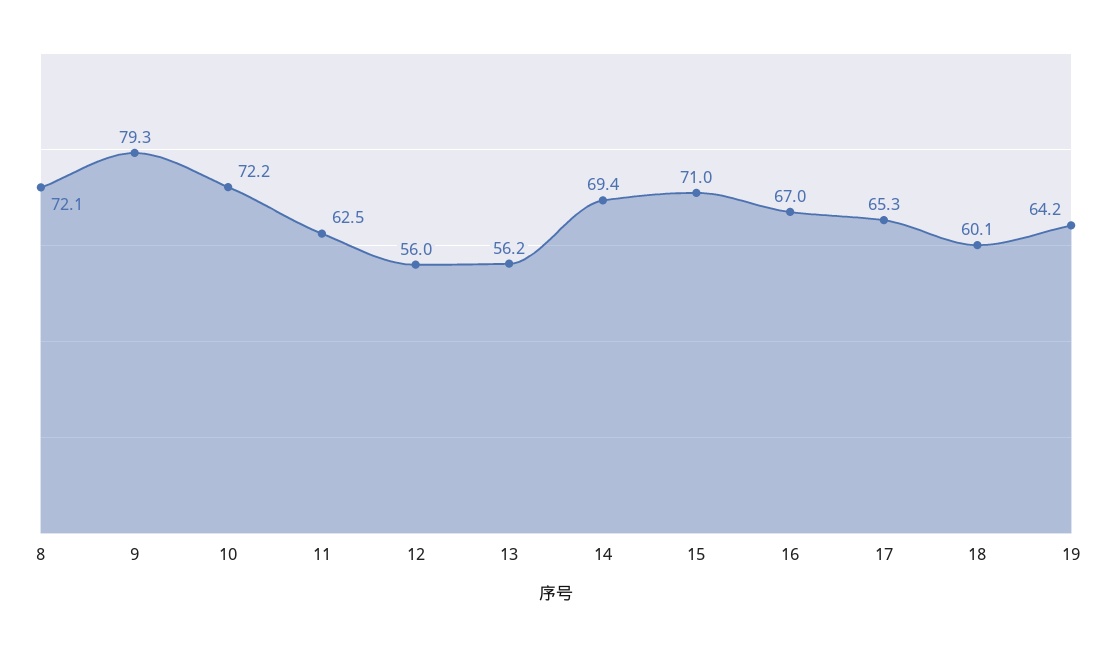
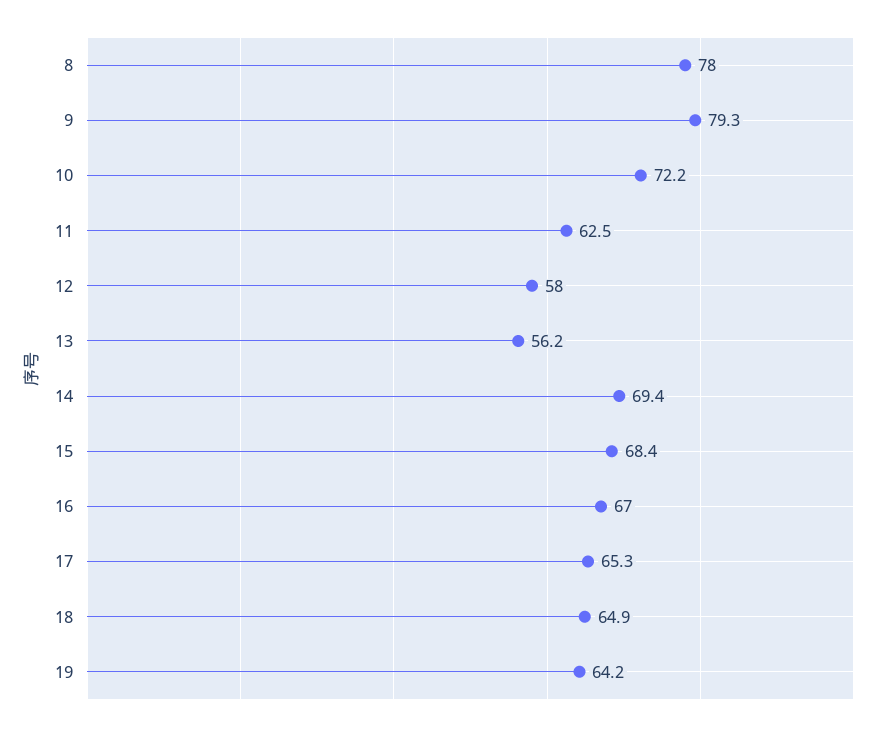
8: 72.1 -> 78
12: 56 -> 58
15: 71 -> 68.4
18: 60.1 -> 64.9

